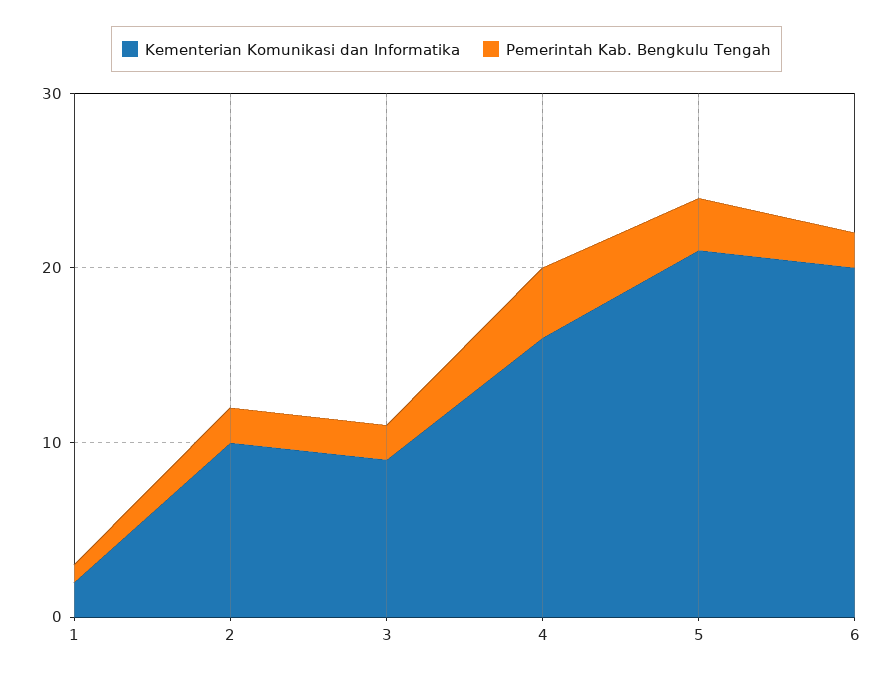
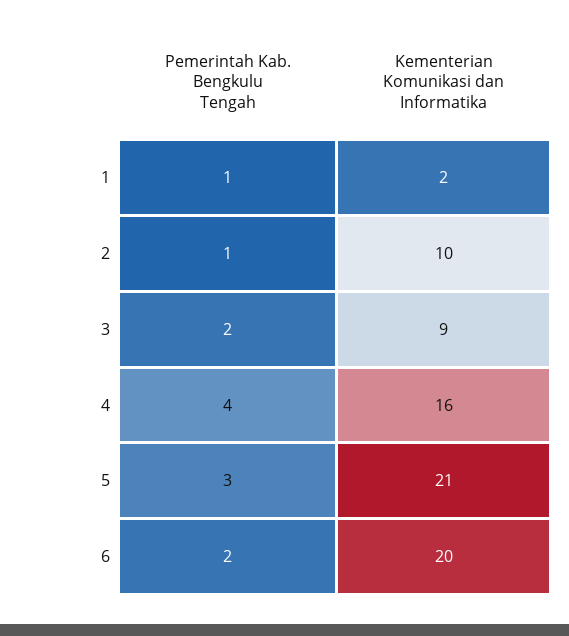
Pemerintah Kab. Bengkulu Tengah, 2: 2 -> 1

